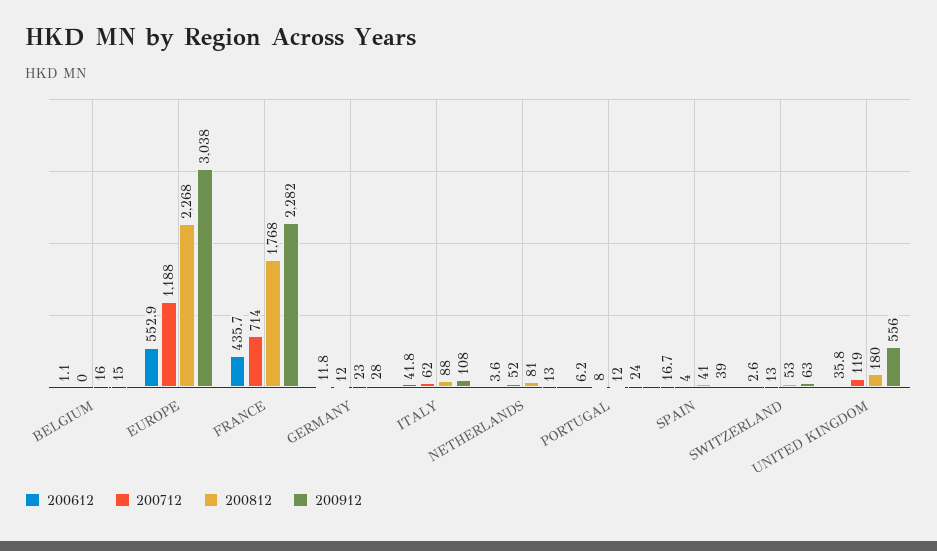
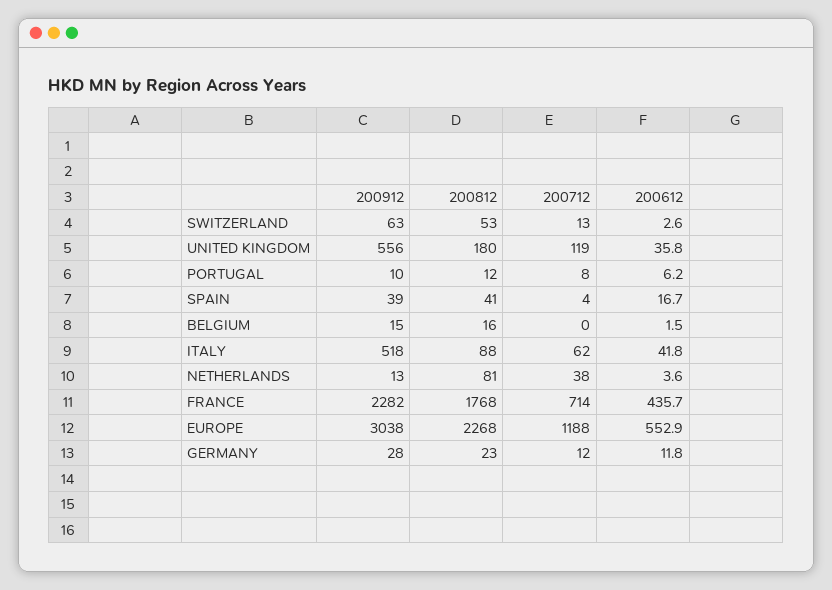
200612, BELGIUM: 1.1 -> 1.5
200912, ITALY: 108 -> 518
200712, NETHERLANDS: 52 -> 38
200912, PORTUGAL: 24 -> 10

